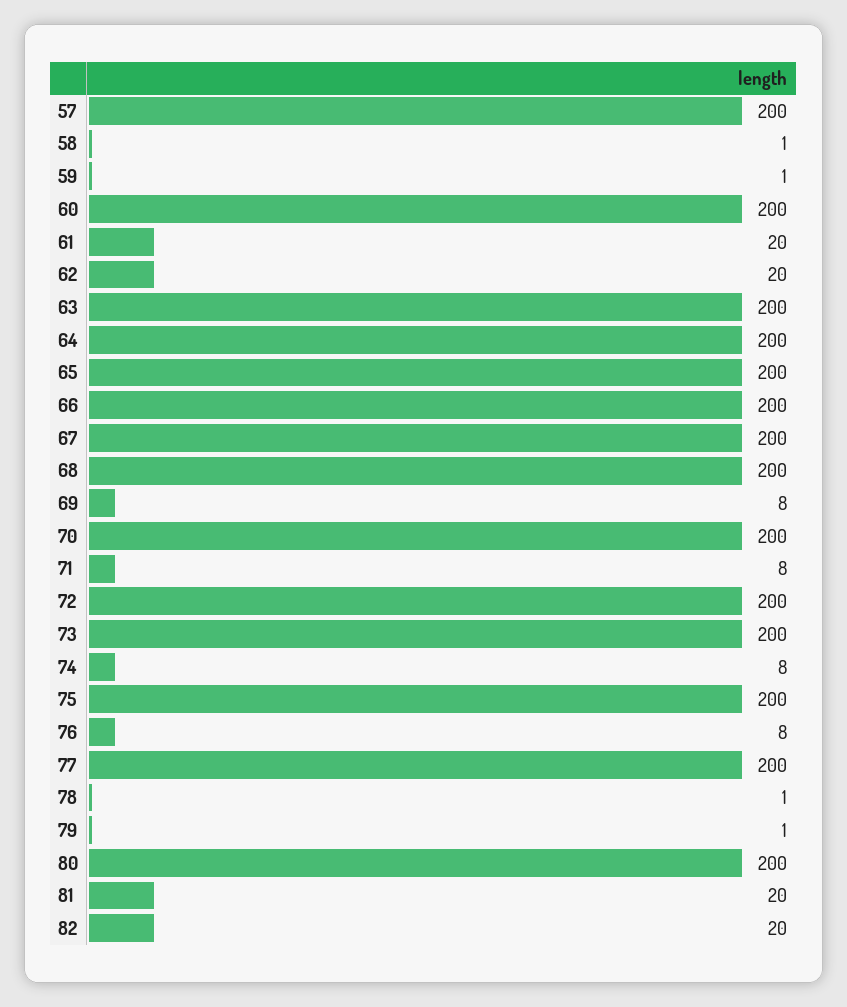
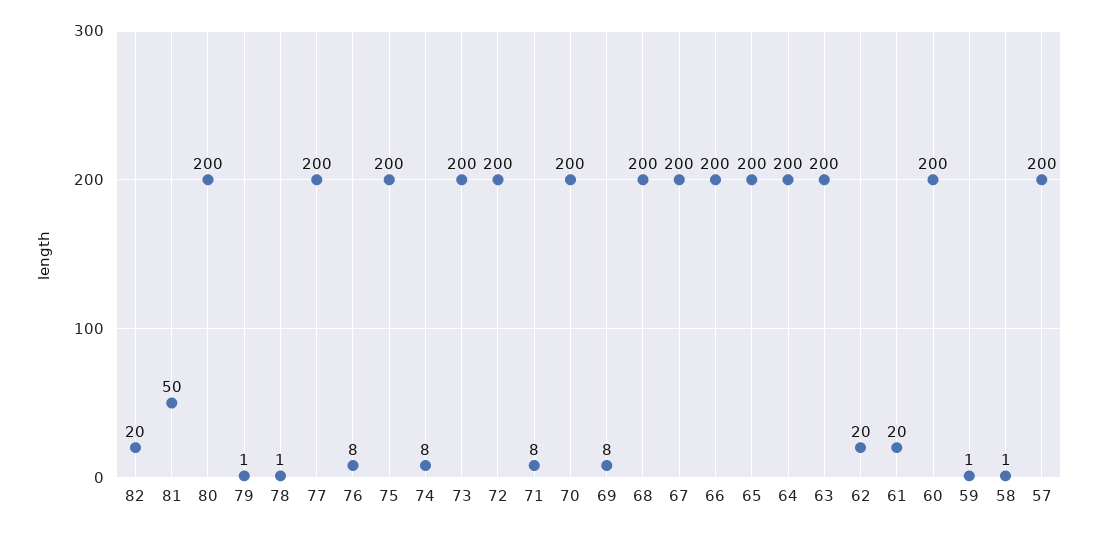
81: 20 -> 50

